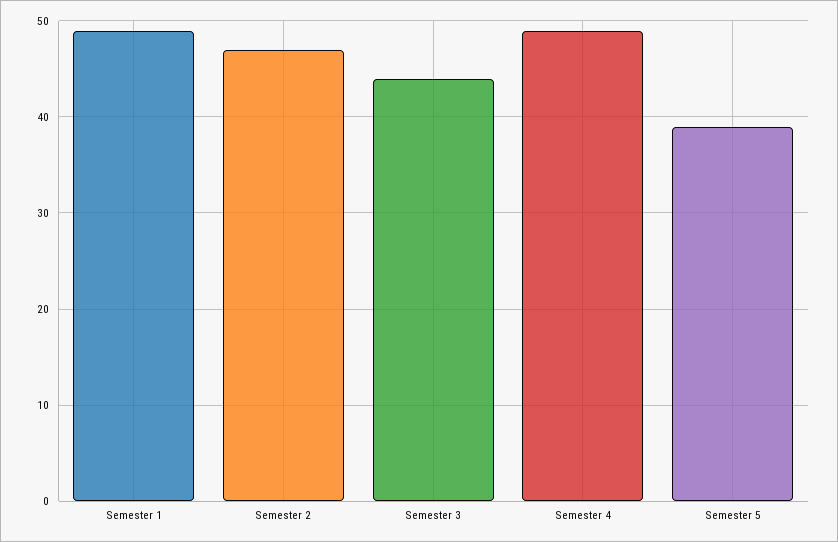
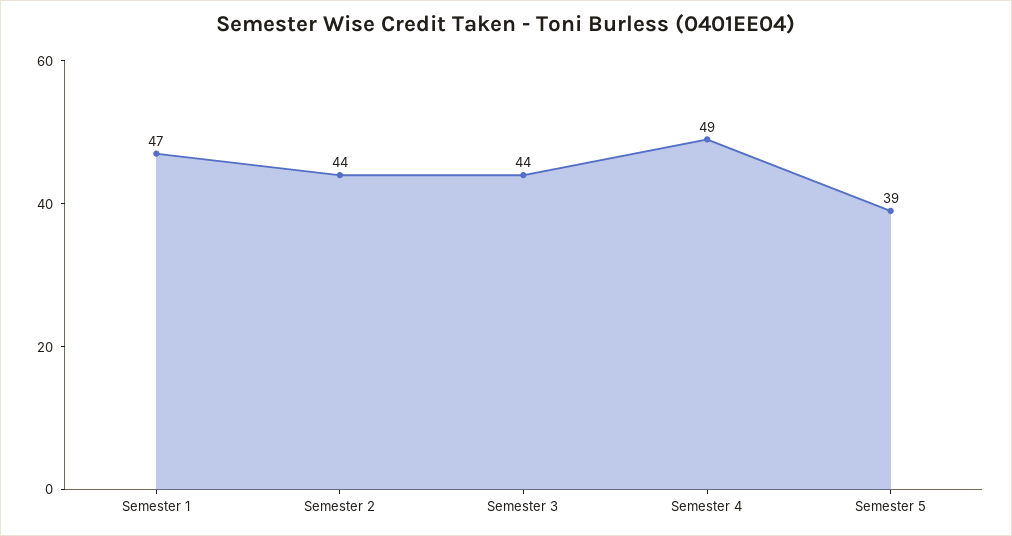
Semester 1: 49 -> 47
Semester 2: 47 -> 44

